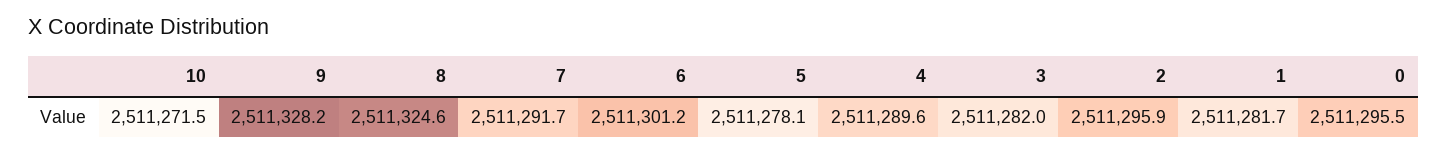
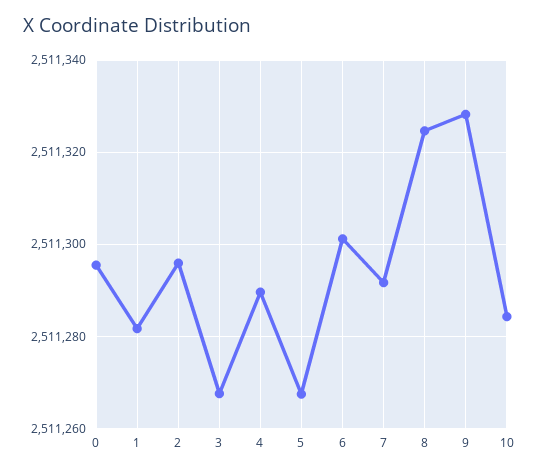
10: 2511271.5 -> 2511284
5: 2511278.1 -> 2511268
3: 2511282 -> 2511268

